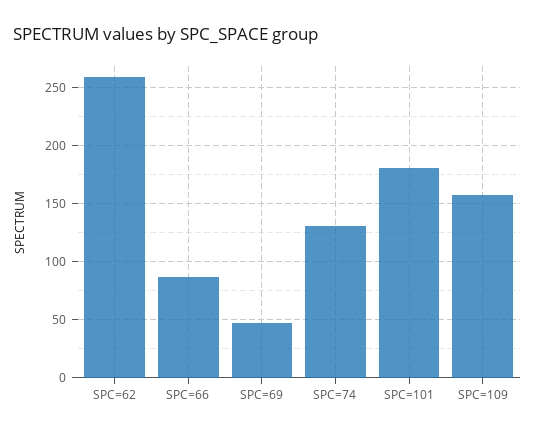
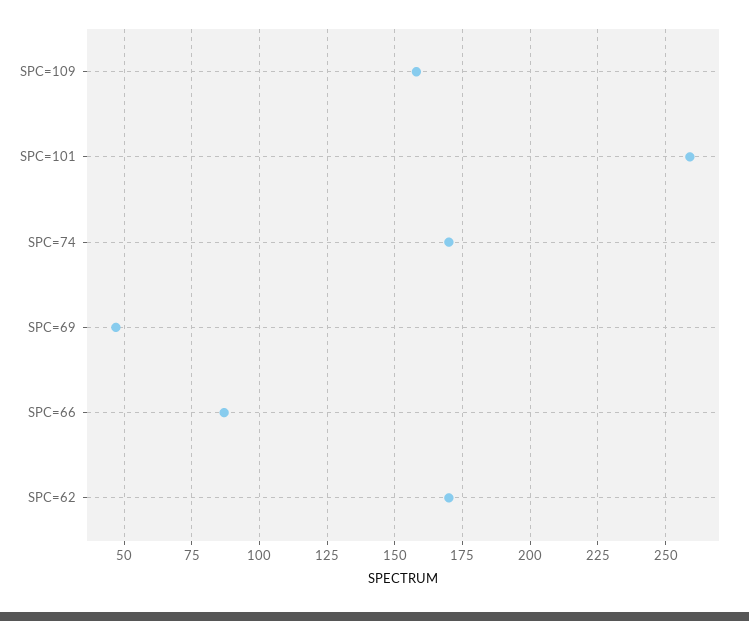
SPC=62: 260 -> 170
SPC=74: 130 -> 170
SPC=101: 180 -> 260

